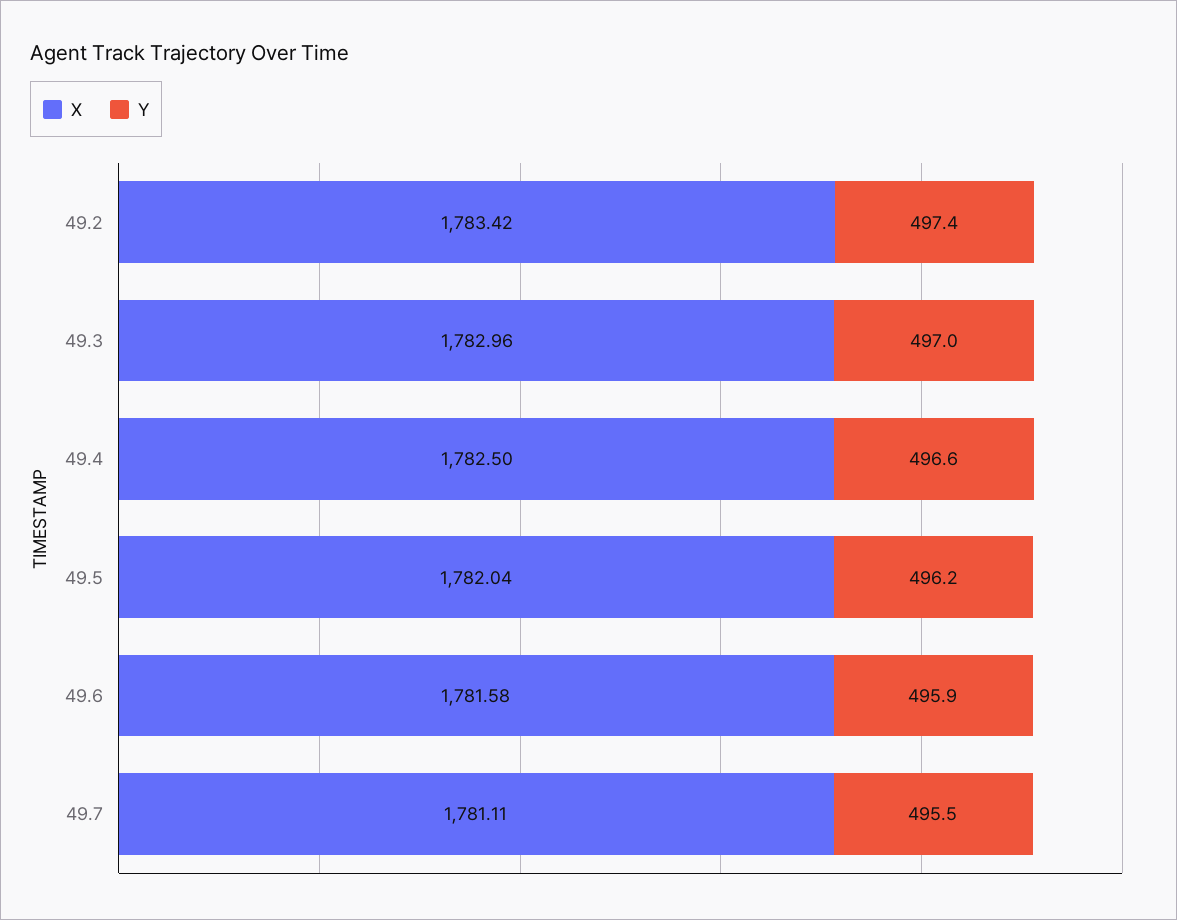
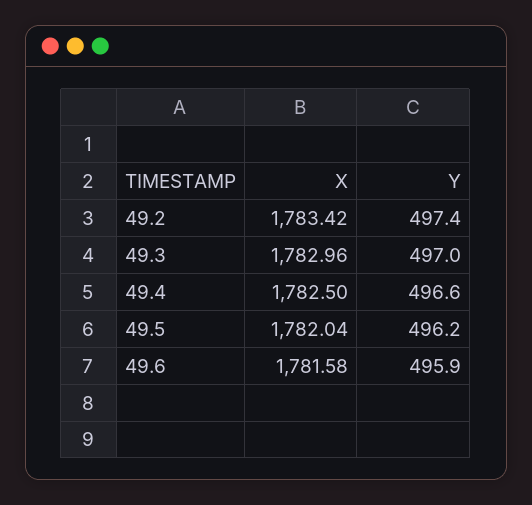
X, 49.7: 1781.11 -> none
Y, 49.7: 495.5 -> none

